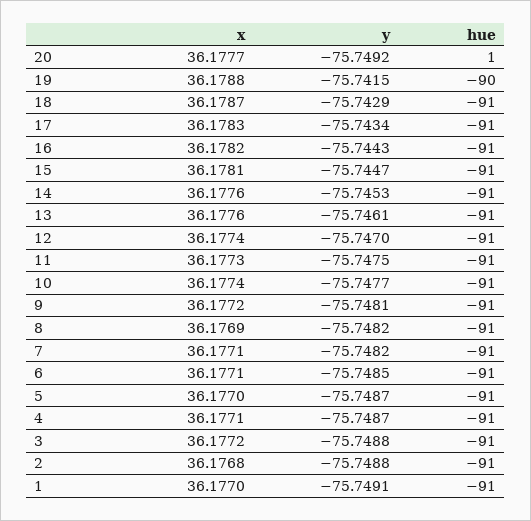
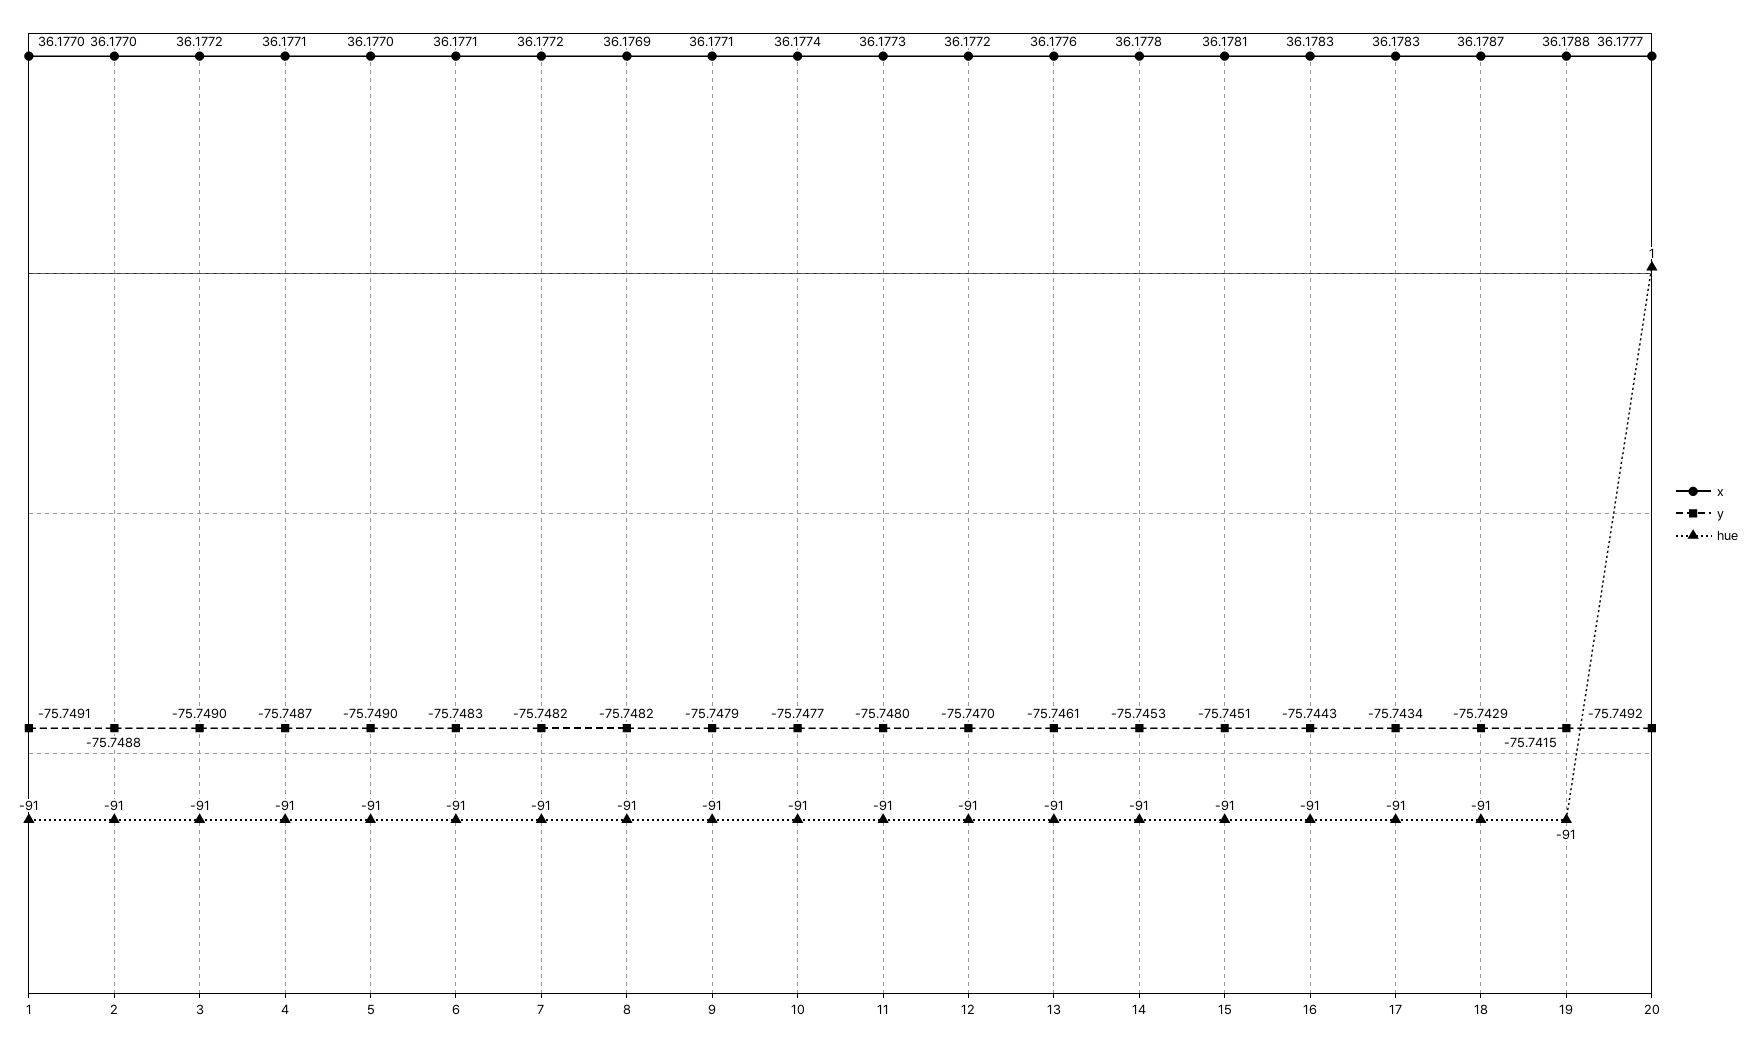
hue, 19: -90 -> -91
x, 16: 36.1782 -> 36.1783
y, 15: -75.7447 -> -75.7451
x, 14: 36.1776 -> 36.1778
x, 12: 36.1774 -> 36.1772
y, 11: -75.7475 -> -75.748
x, 9: 36.1772 -> 36.1771
y, 9: -75.7481 -> -75.7479
x, 7: 36.1771 -> 36.1772
y, 6: -75.7485 -> -75.7483
y, 5: -75.7487 -> -75.749
y, 3: -75.7488 -> -75.749
x, 2: 36.1768 -> 36.177

